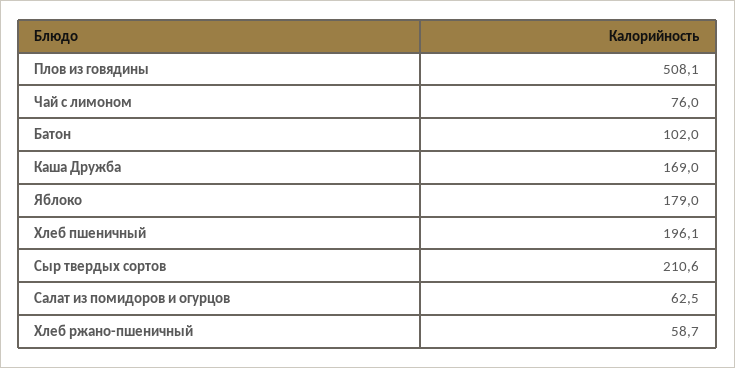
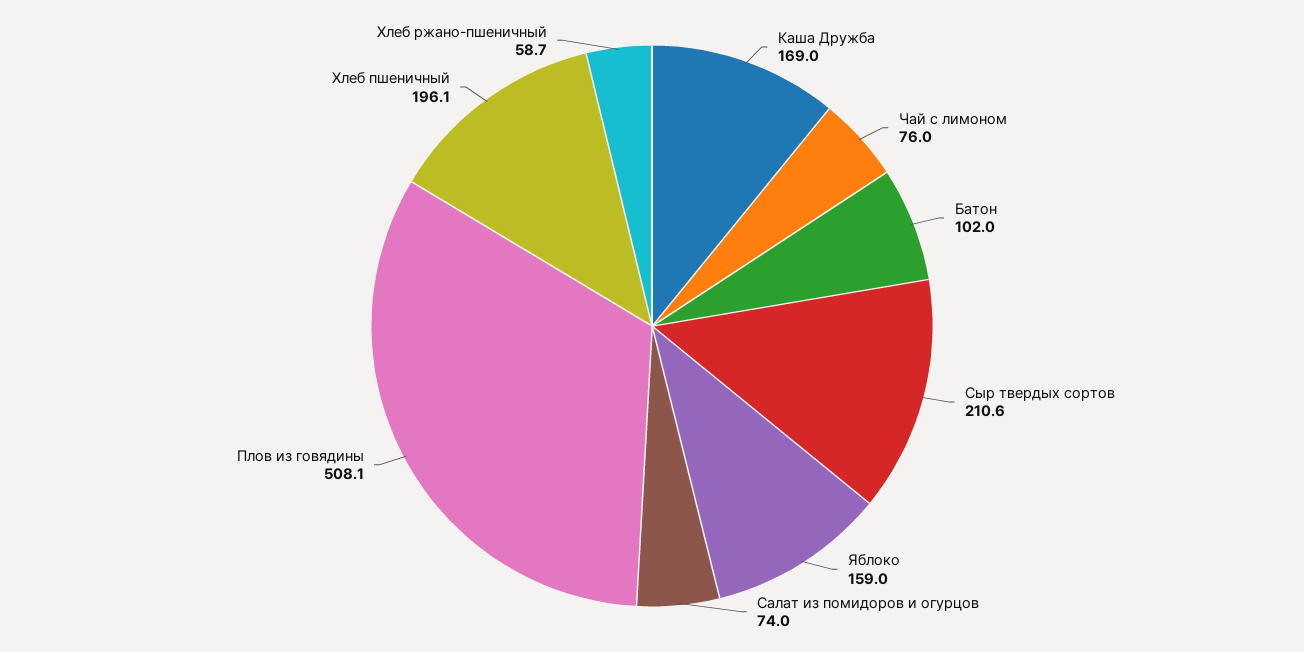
Яблоко: 179 -> 159
Салат из помидоров и огурцов: 62.5 -> 74

